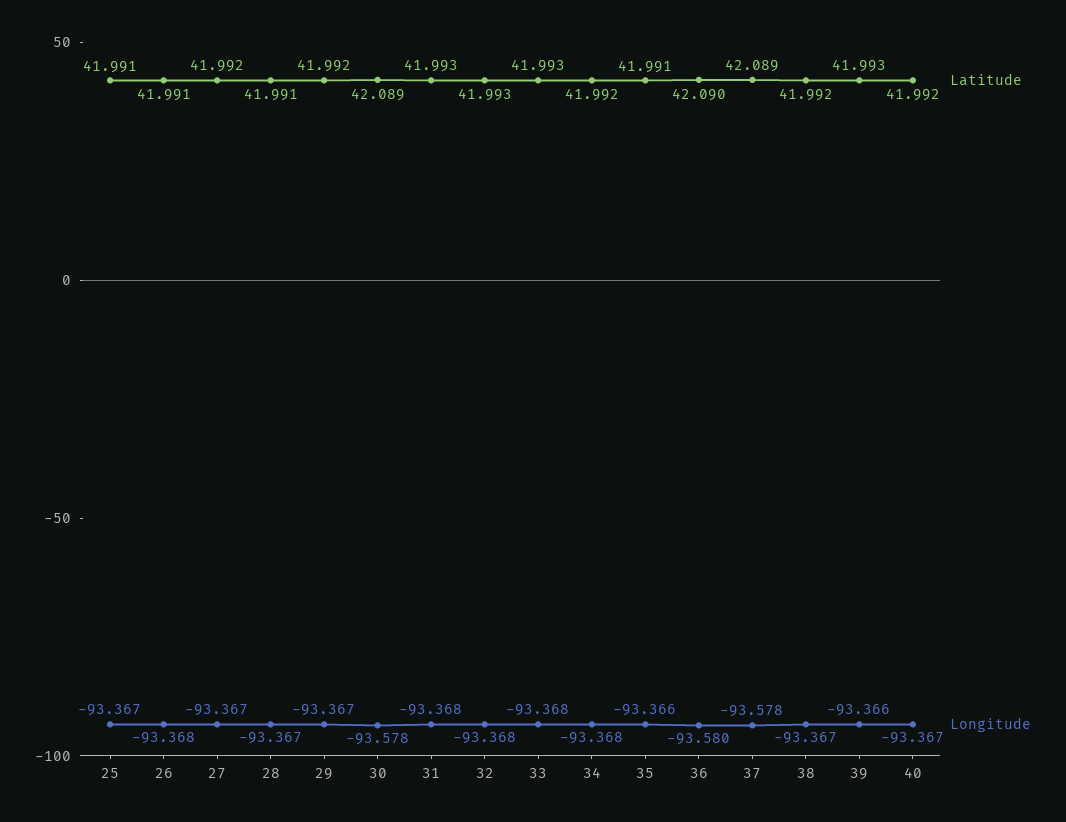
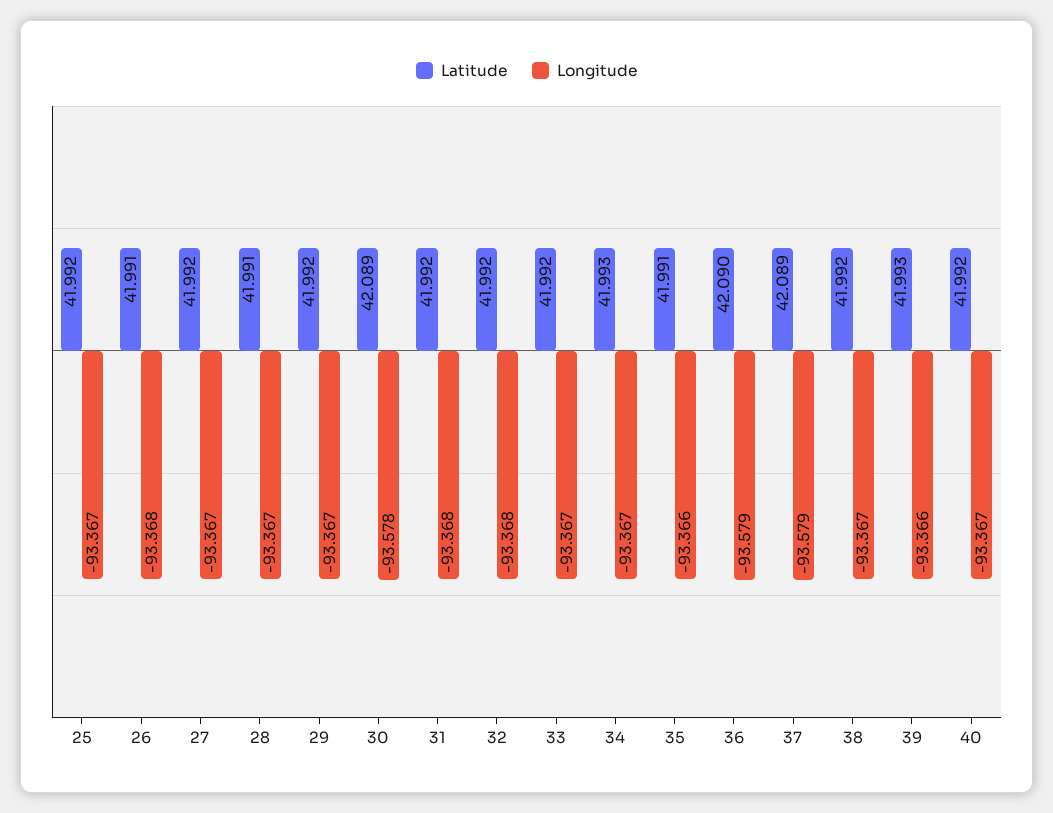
Latitude, 25: 41.991 -> 41.992
Latitude, 31: 41.993 -> 41.992
Latitude, 32: 41.993 -> 41.992
Latitude, 33: 41.993 -> 41.992
Longitude, 33: -93.368 -> -93.367
Latitude, 34: 41.992 -> 41.993
Longitude, 34: -93.368 -> -93.367
Longitude, 36: -93.58 -> -93.579
Longitude, 37: -93.578 -> -93.579

